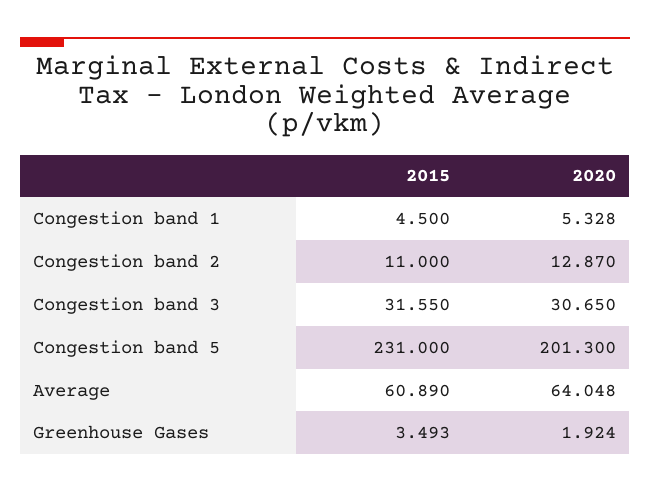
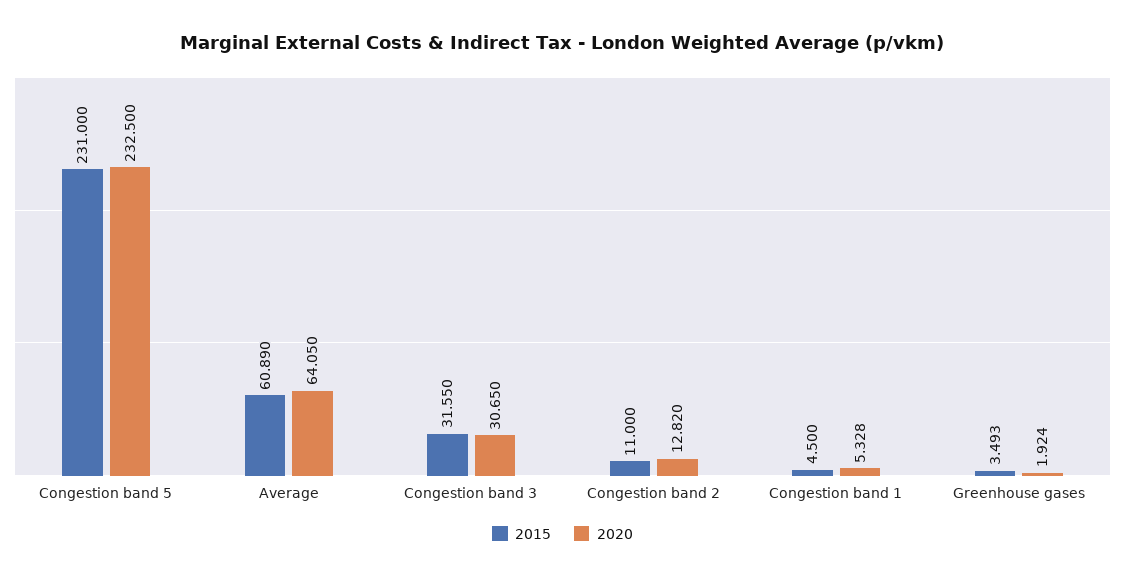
2020, Congestion band 2: 12.87 -> 12.82
2020, Congestion band 5: 201.3 -> 232.5
2020, Average: 64.048 -> 64.05

